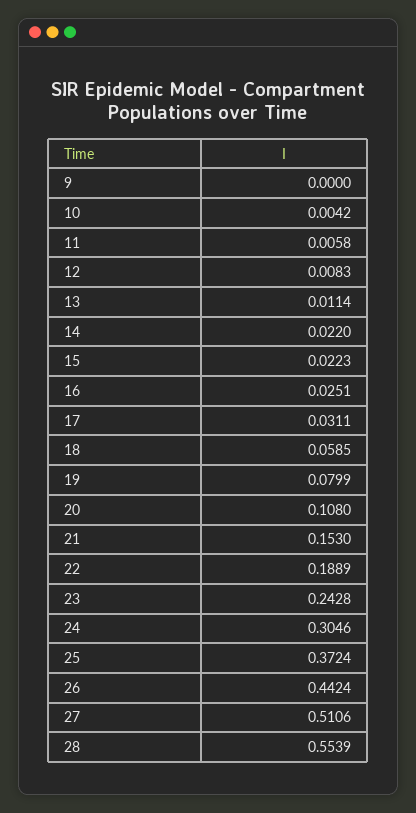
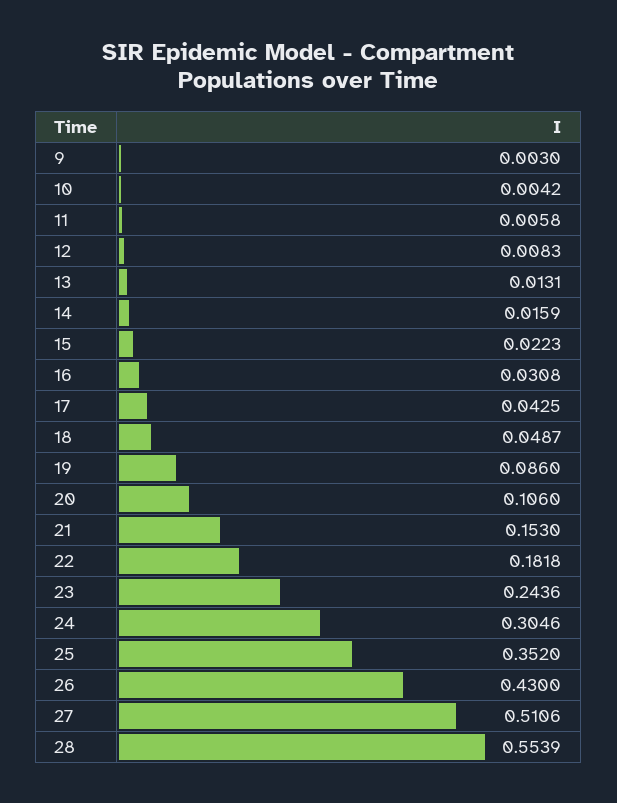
9: 0 -> 0.003
13: 0.0114 -> 0.0131
14: 0.022 -> 0.0159
16: 0.0251 -> 0.0308
17: 0.0311 -> 0.0425
18: 0.0585 -> 0.0487
19: 0.0799 -> 0.086
20: 0.108 -> 0.106
22: 0.1889 -> 0.1818
23: 0.2428 -> 0.2436
25: 0.3724 -> 0.352
26: 0.4424 -> 0.43

